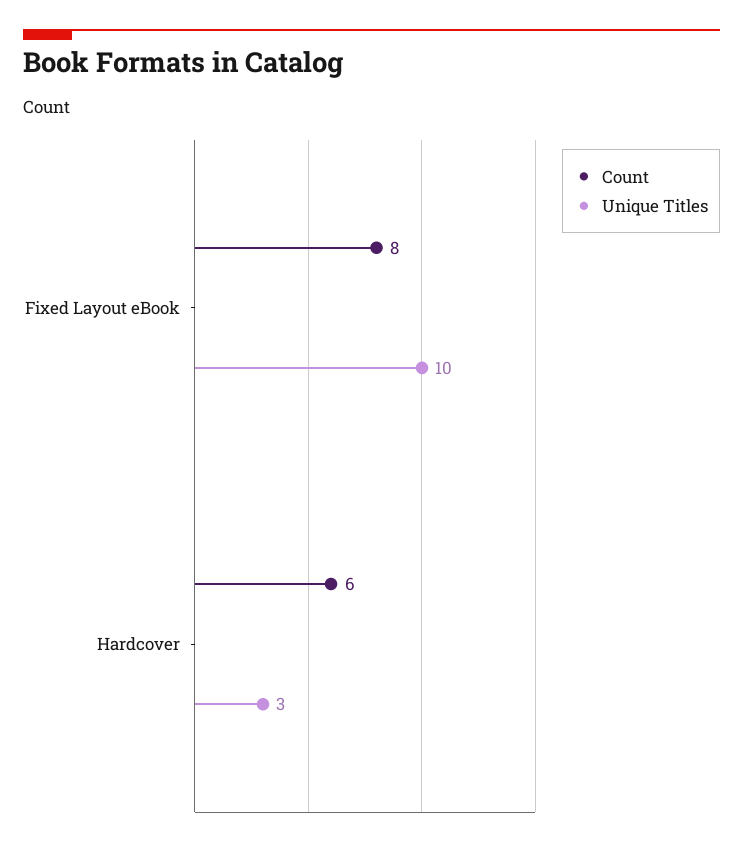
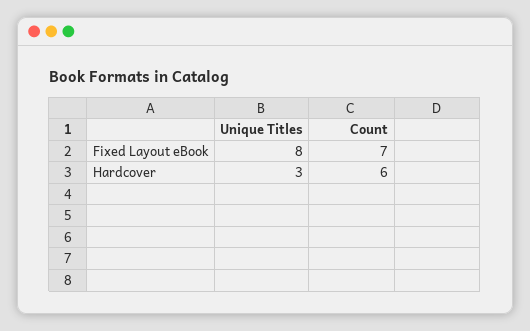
Count, Fixed Layout eBook: 8 -> 7
Unique Titles, Fixed Layout eBook: 10 -> 8

